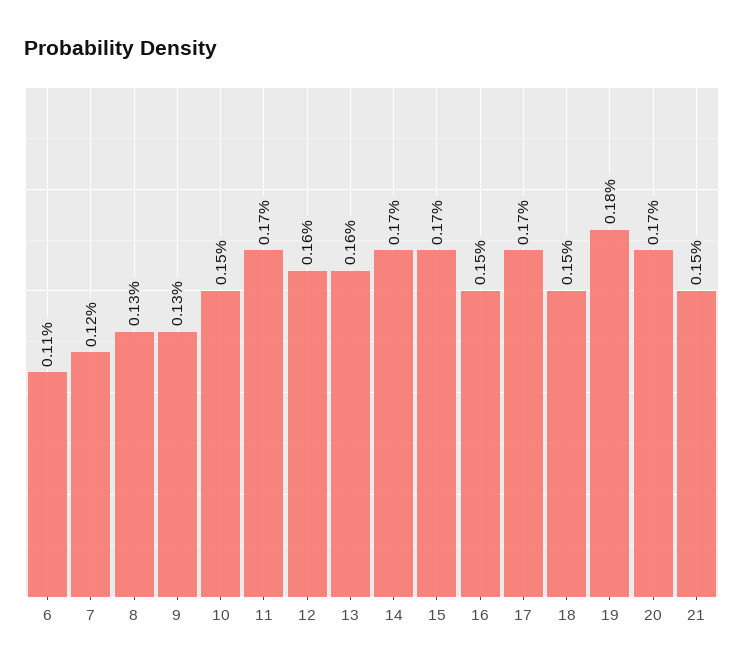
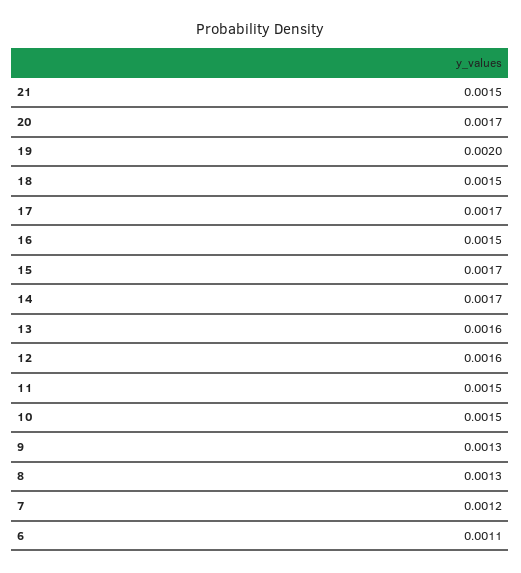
11: 0.0017 -> 0.0015
19: 0.0018 -> 0.002

